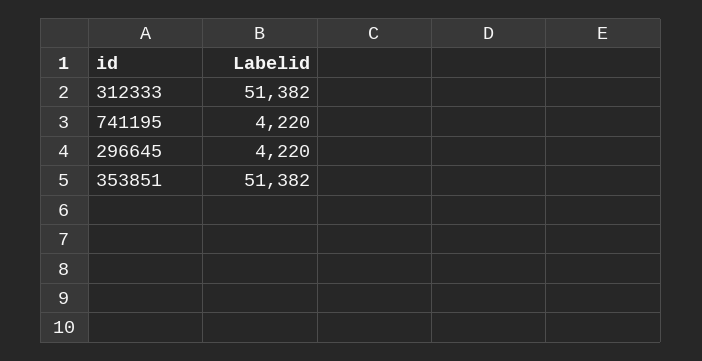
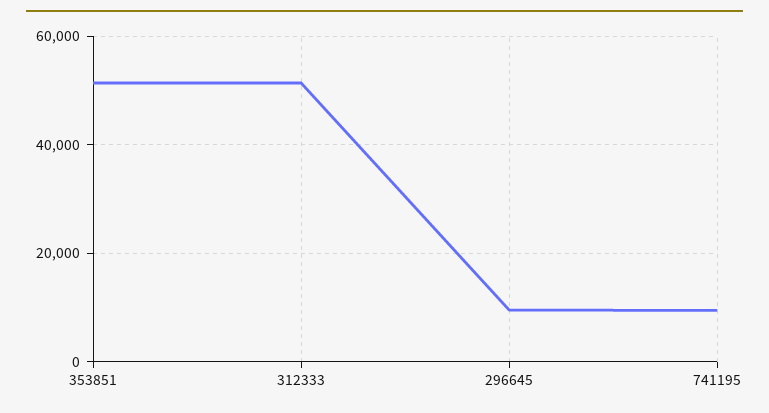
741195: 4220 -> 10000
296645: 4220 -> 10000

